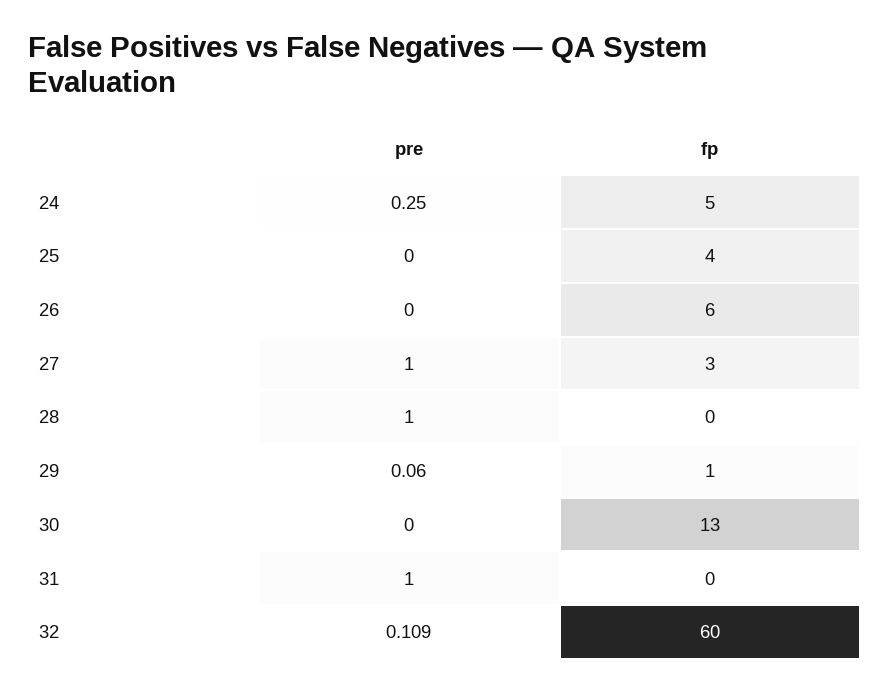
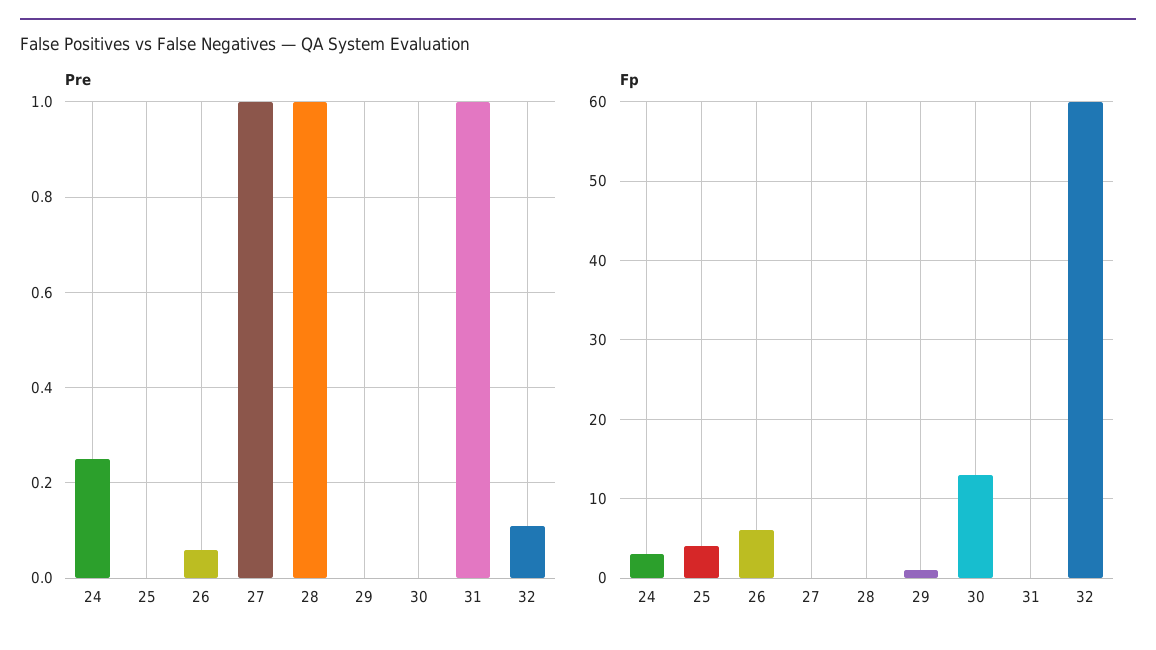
fp, 24: 5 -> 3
pre, 26: 0 -> 0.06
fp, 27: 3 -> 0
pre, 29: 0.06 -> 0

